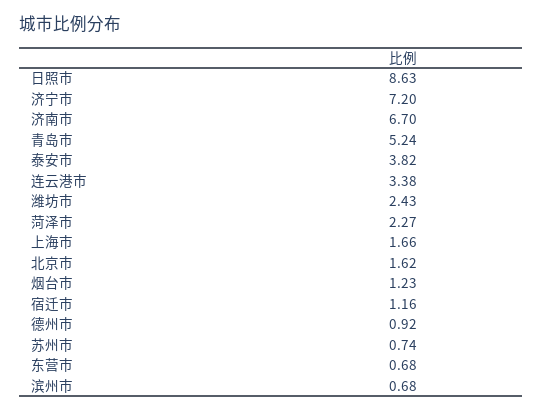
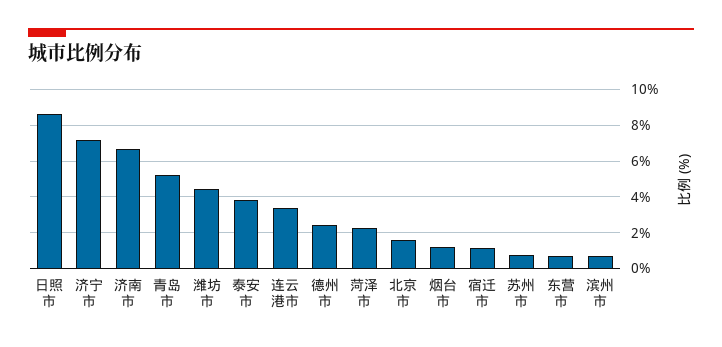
潍坊市: 2.43 -> 4.5
上海市: 1.66 -> none
德州市: 0.92 -> 2.5

